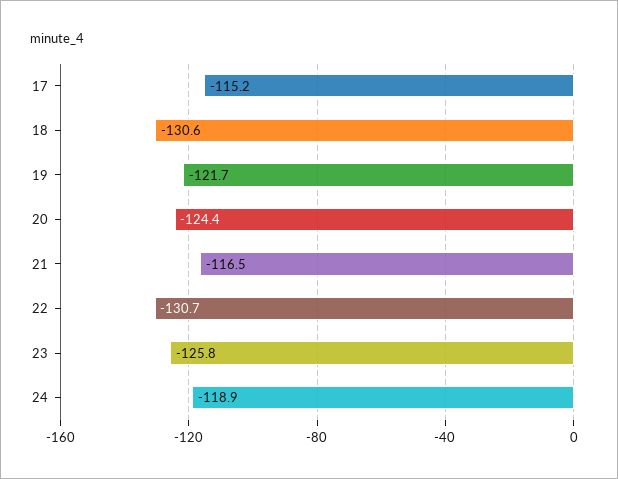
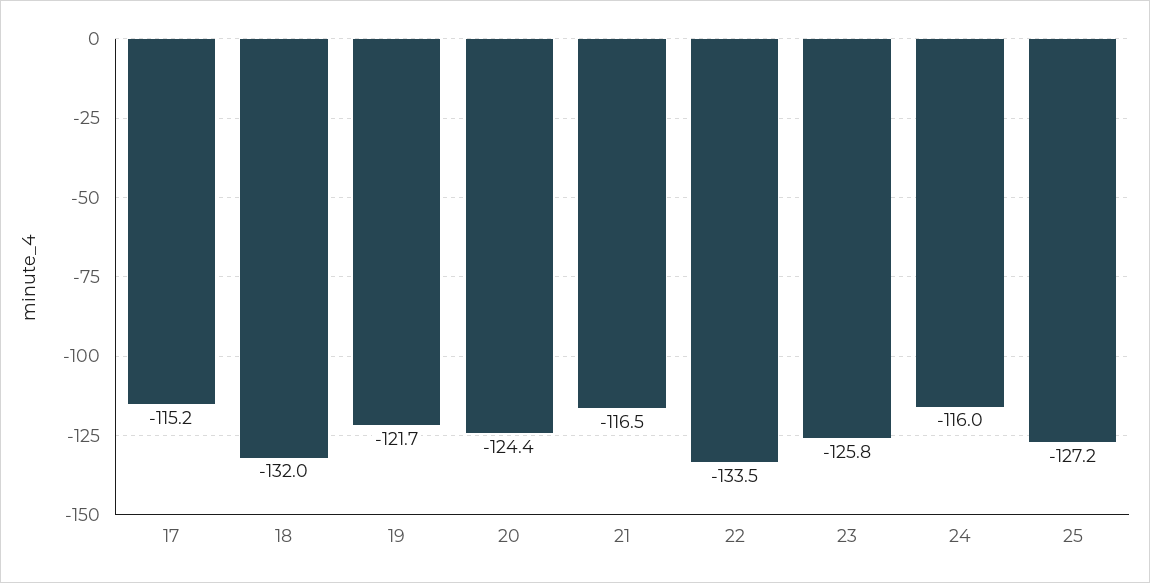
18: -130.6 -> -132
22: -130.7 -> -133.5
24: -118.9 -> -116
25: none -> -127.2

